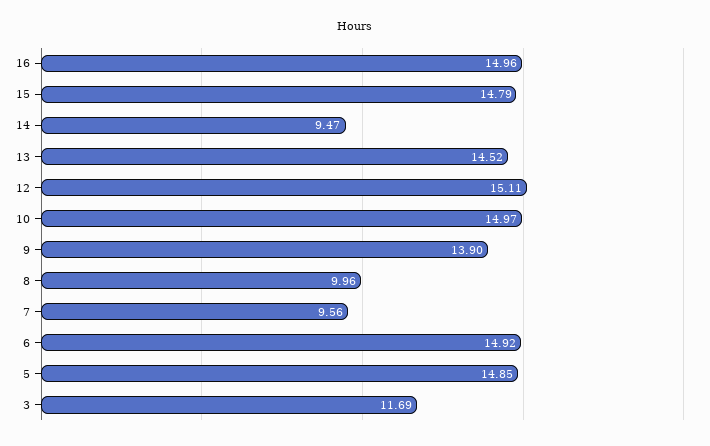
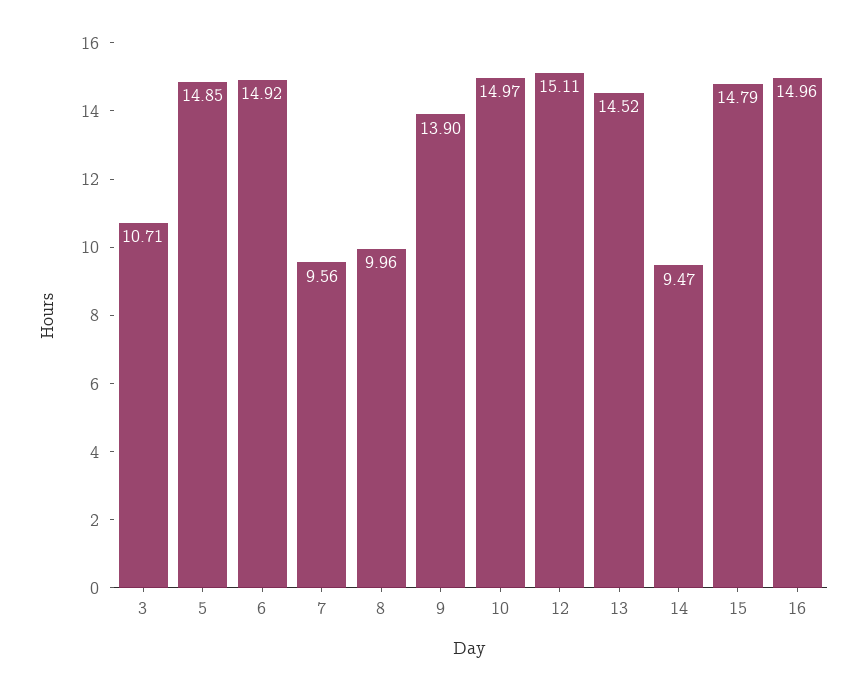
3: 11.69 -> 10.71

